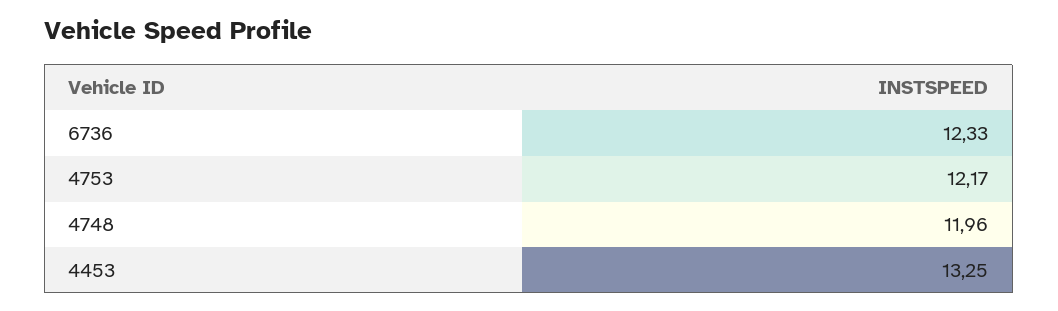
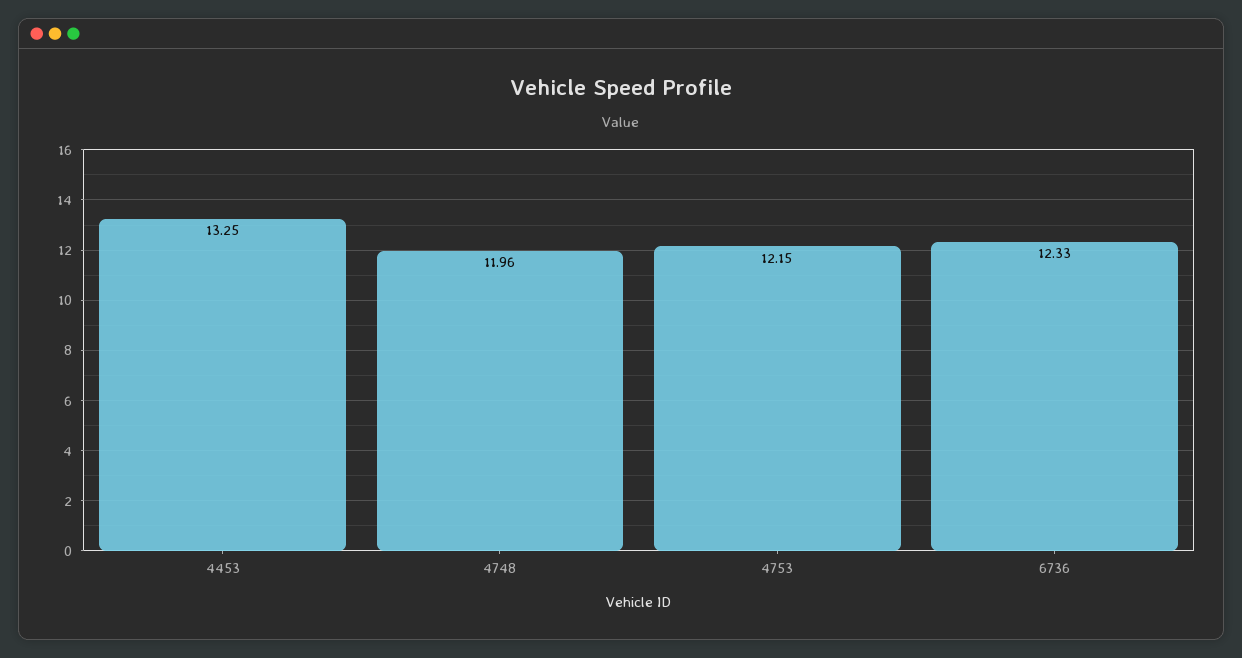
4753: 12.17 -> 12.15

